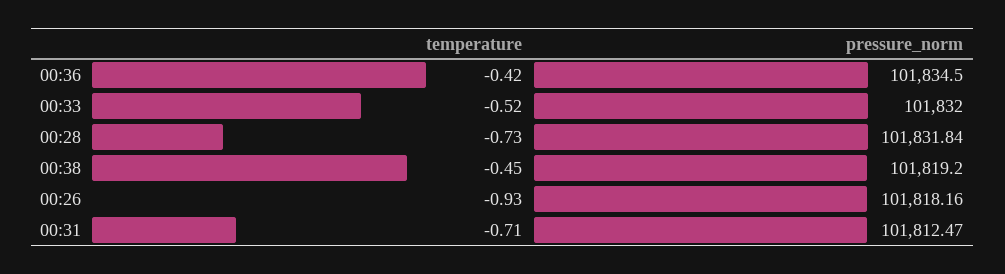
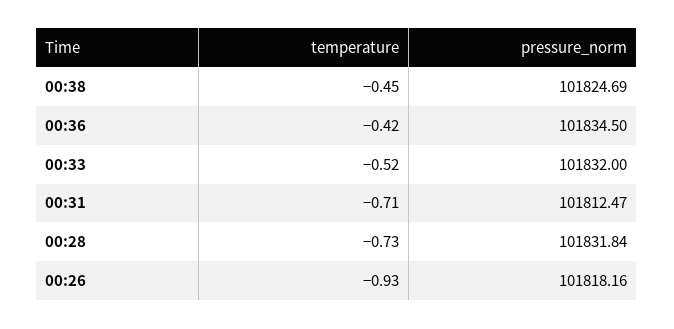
pressure_norm, 00:38: 101819.2 -> 101824.69

